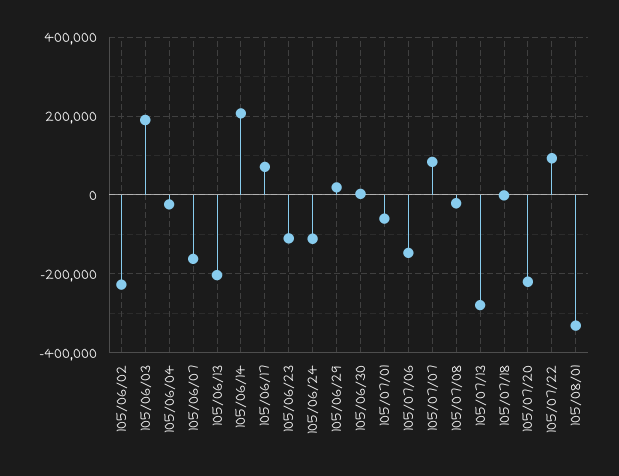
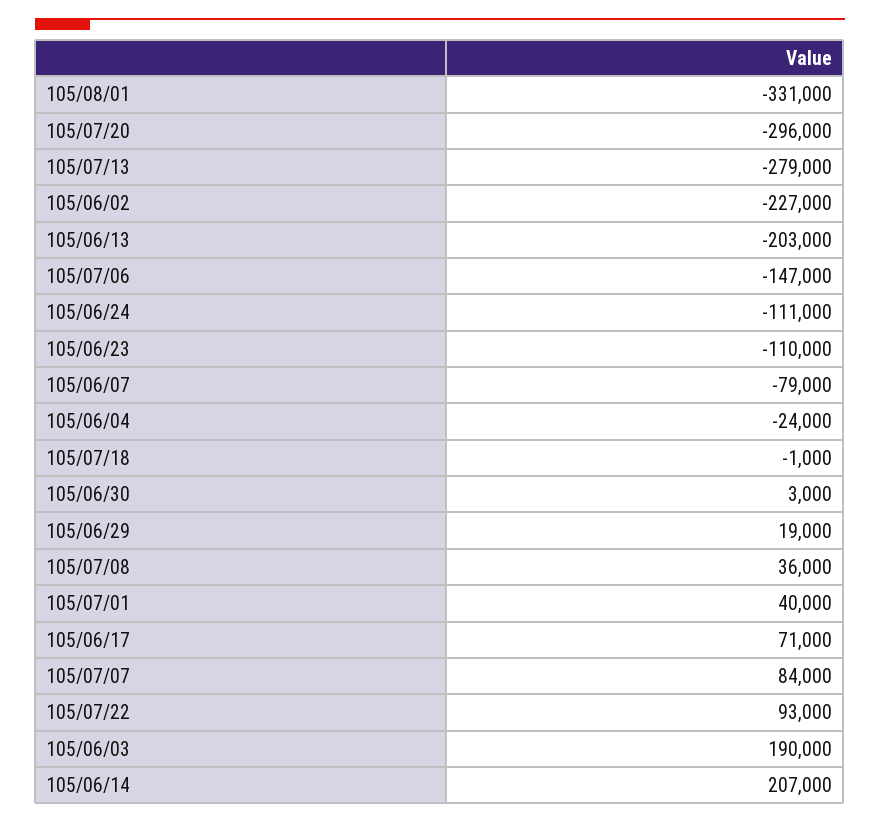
105/06/07: -160000 -> -79000
105/07/01: -60000 -> 40000
105/07/08: -20000 -> 36000
105/07/20: -220000 -> -296000

